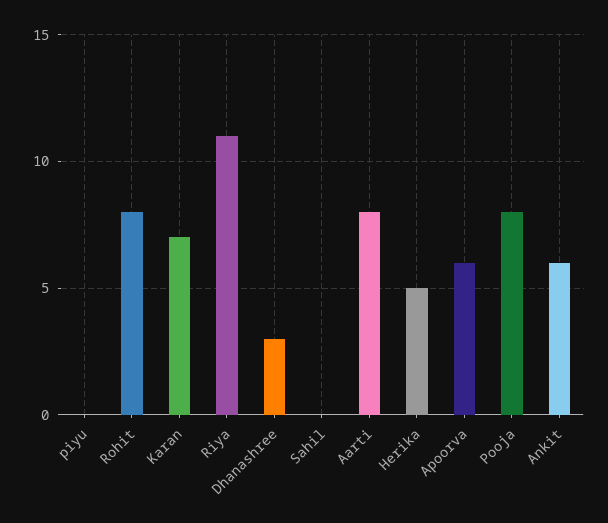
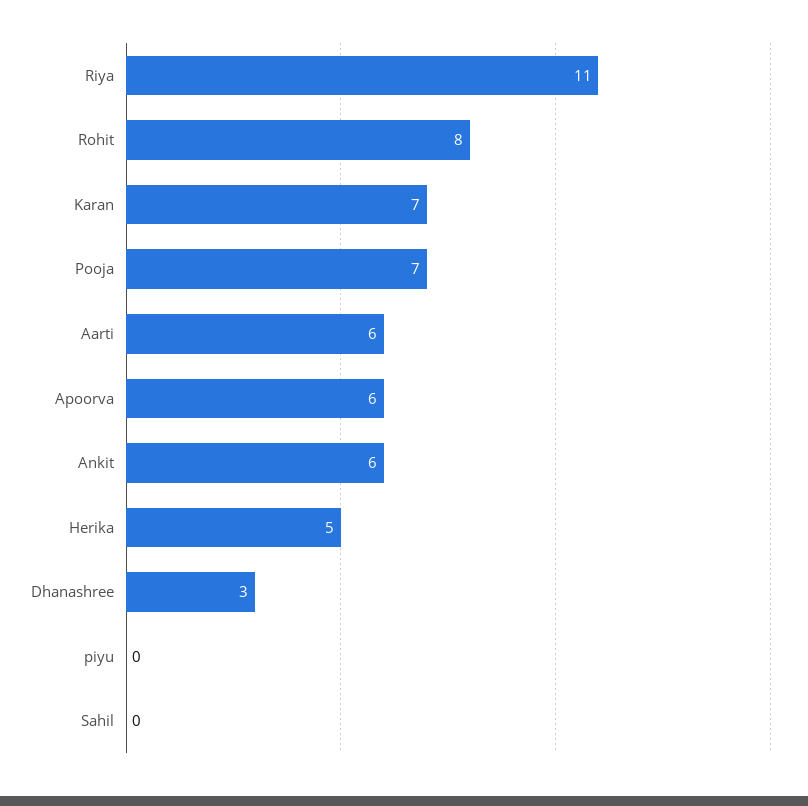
Aarti: 8 -> 6
Pooja: 8 -> 7

